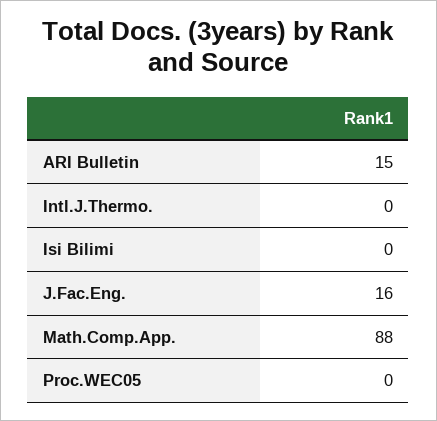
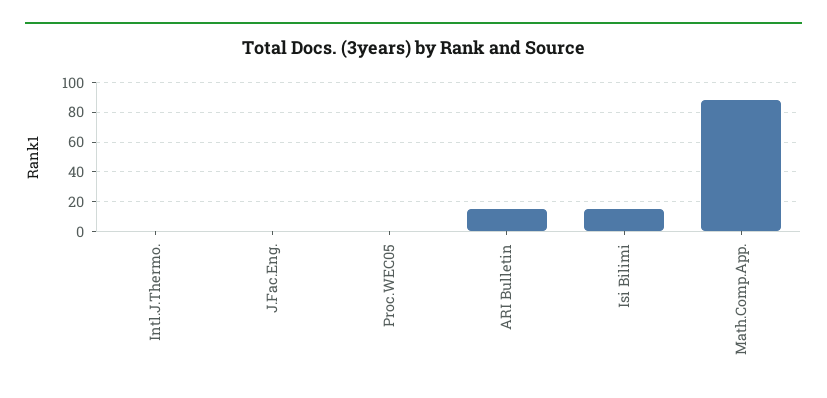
Isi Bilimi: 0 -> 15
J.Fac.Eng.: 16 -> 0

